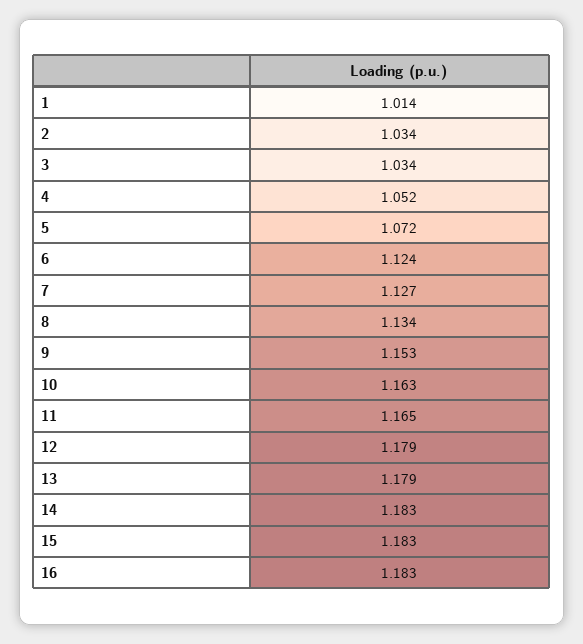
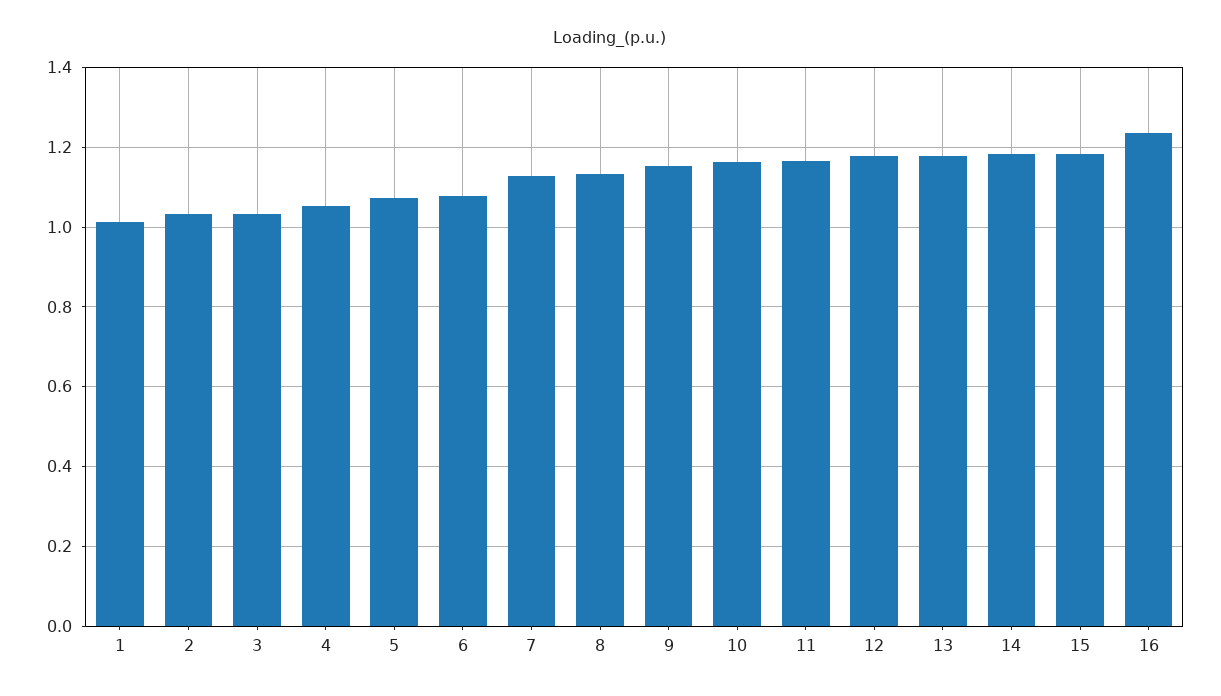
6: 1.124 -> 1.08
16: 1.183 -> 1.24

